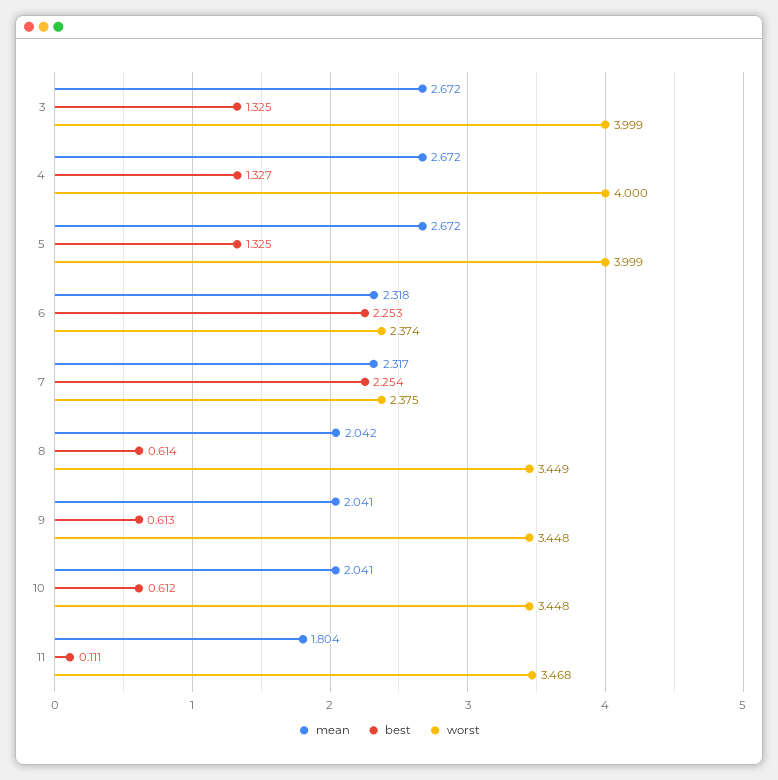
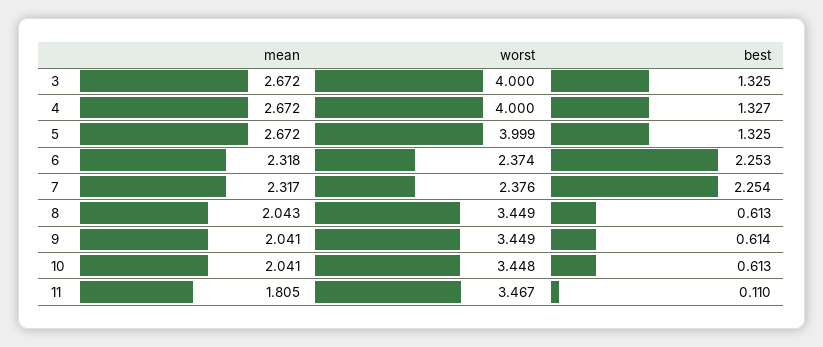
worst, 3: 3.999 -> 4
worst, 7: 2.375 -> 2.376
mean, 8: 2.042 -> 2.043
best, 8: 0.614 -> 0.613
best, 9: 0.613 -> 0.614
worst, 9: 3.448 -> 3.449
best, 10: 0.612 -> 0.613
mean, 11: 1.804 -> 1.805
best, 11: 0.111 -> 0.11
worst, 11: 3.468 -> 3.467

